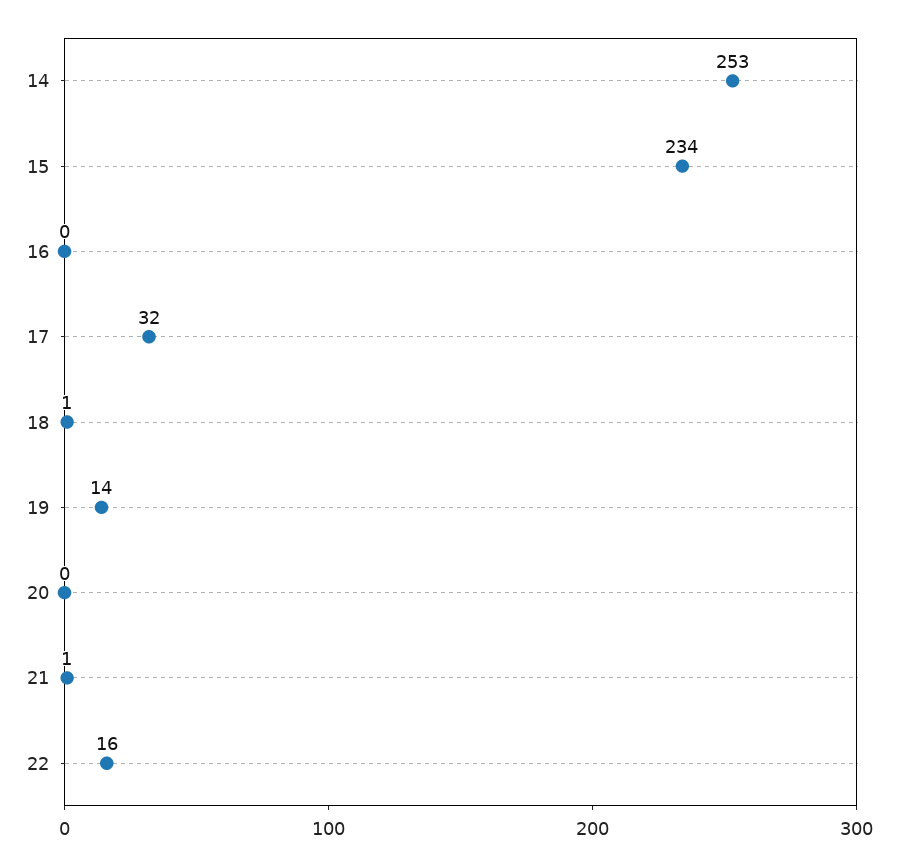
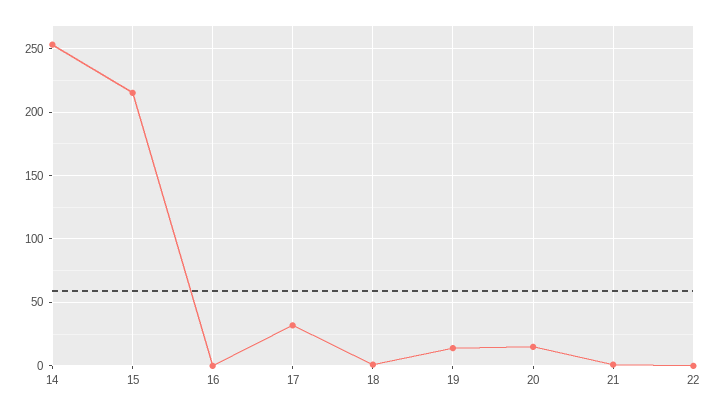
15: 234 -> 215
20: 0 -> 15
22: 16 -> 0

